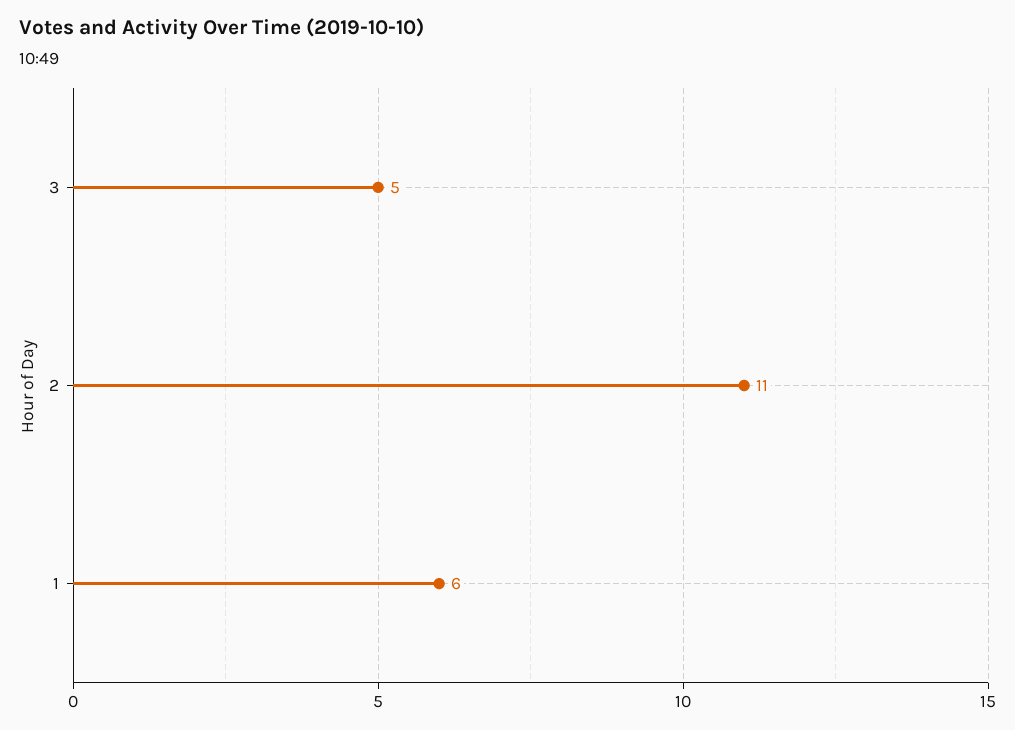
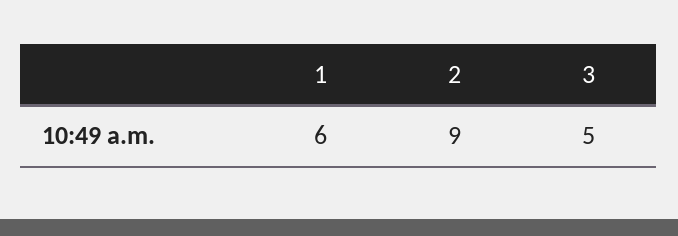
2: 11 -> 9

